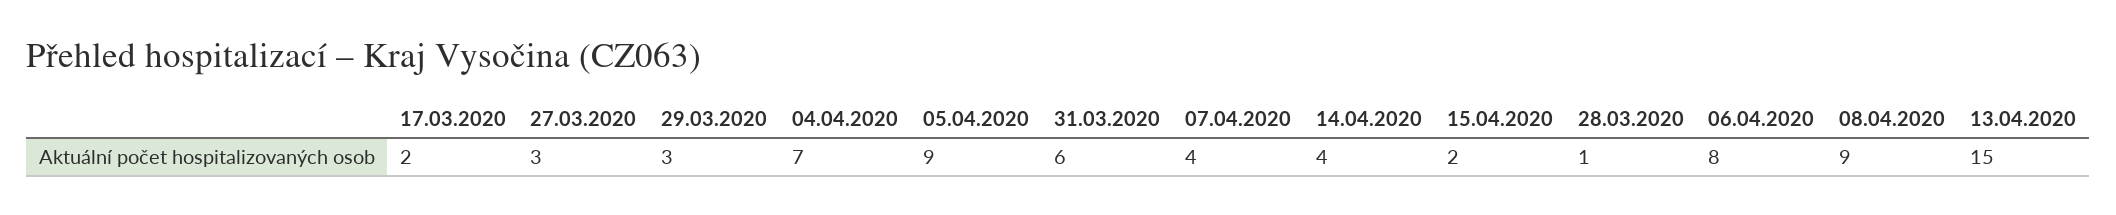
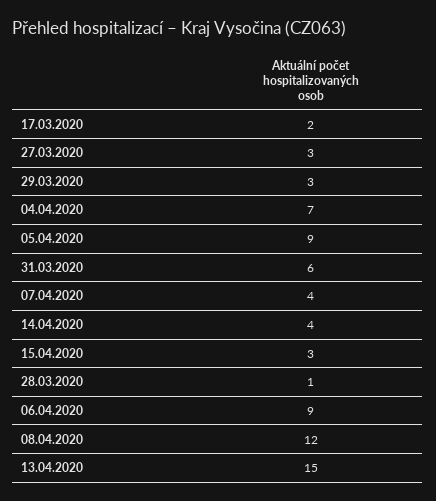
15.04.2020: 2 -> 3
06.04.2020: 8 -> 9
08.04.2020: 9 -> 12

